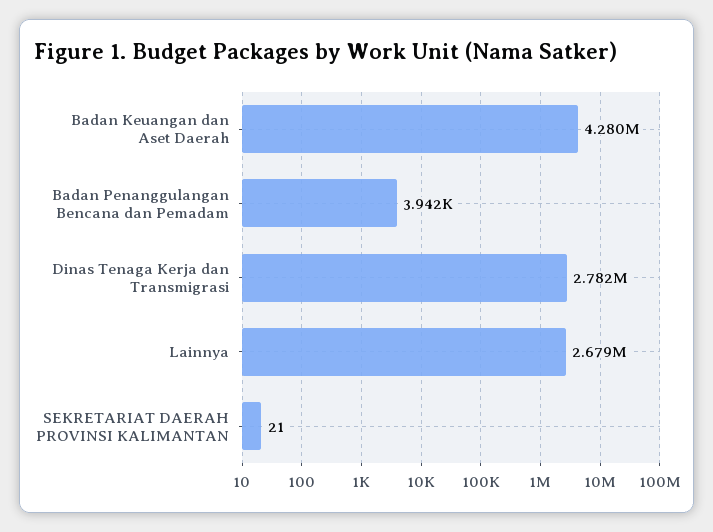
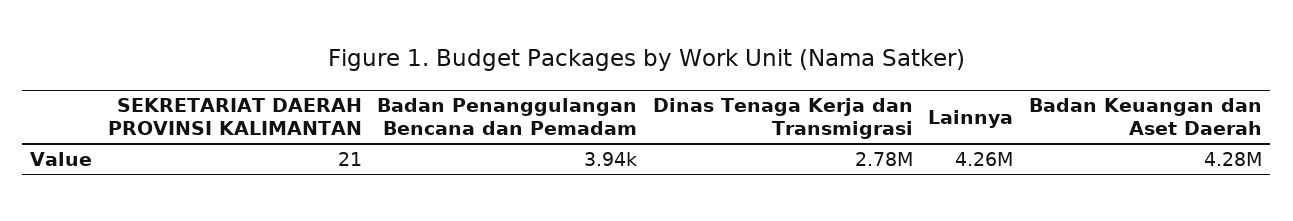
Lainnya: 2679000 -> 4260000

